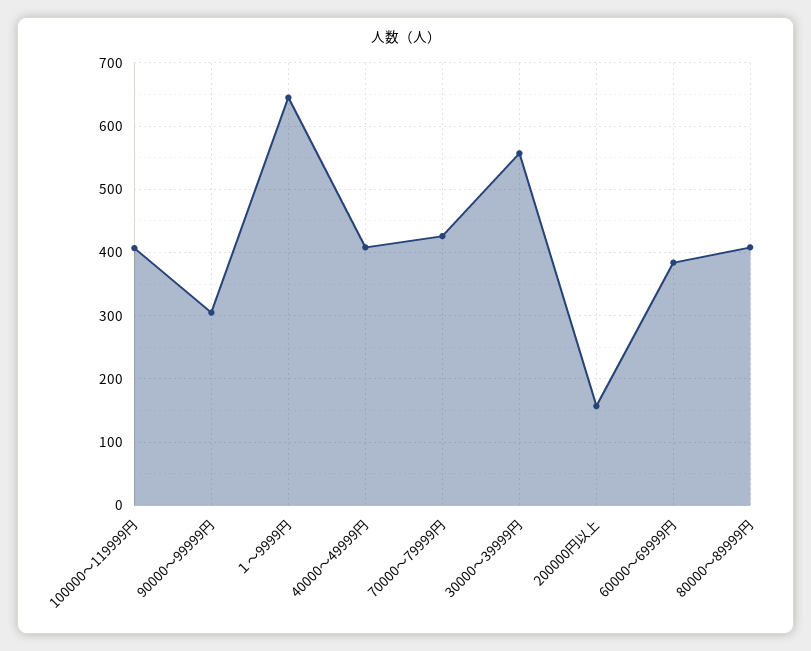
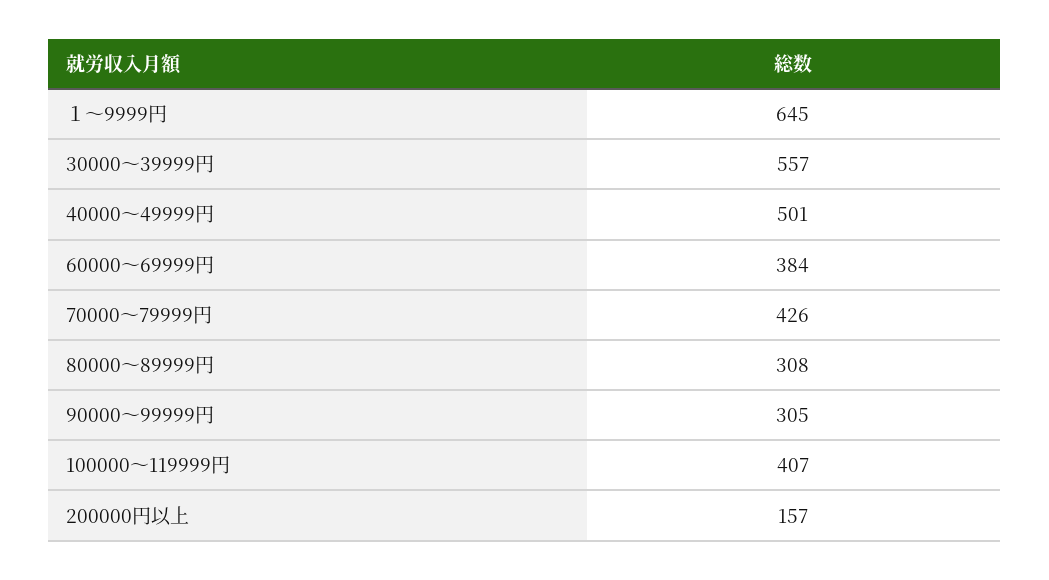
40000～49999円: 410 -> 501
80000～89999円: 410 -> 308

